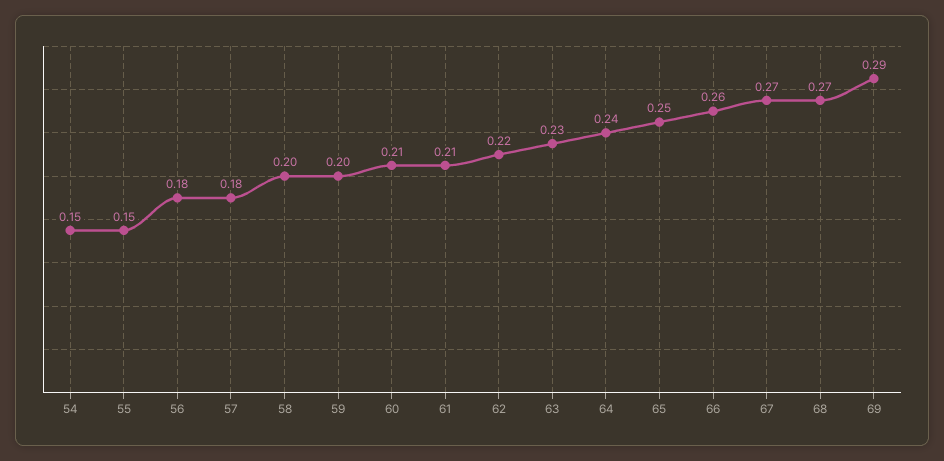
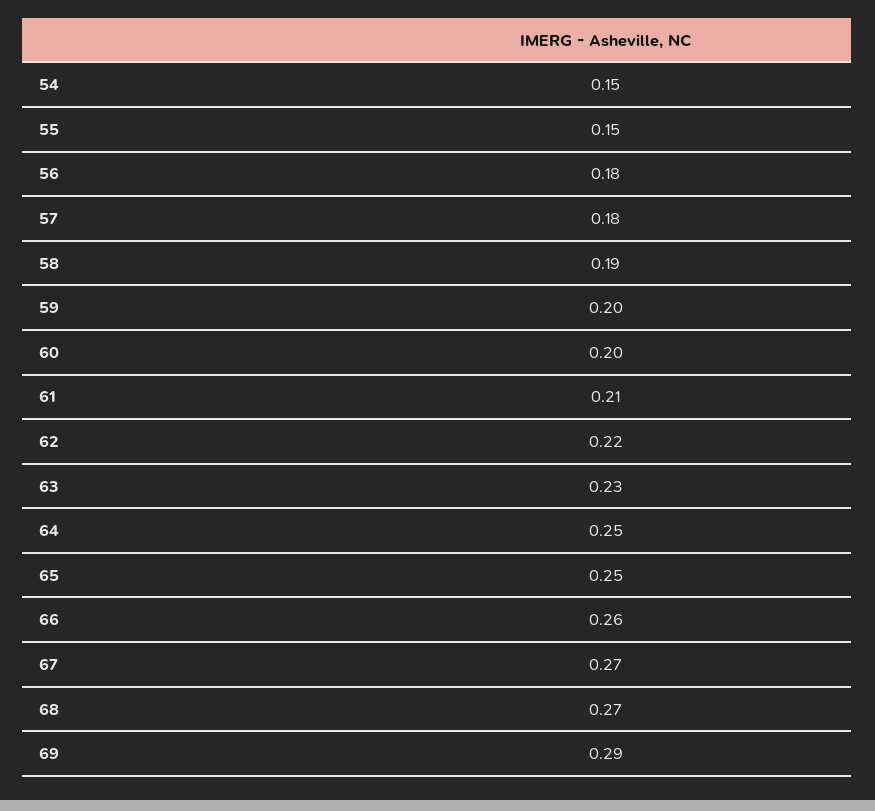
58: 0.2 -> 0.19
60: 0.21 -> 0.2
64: 0.24 -> 0.25

